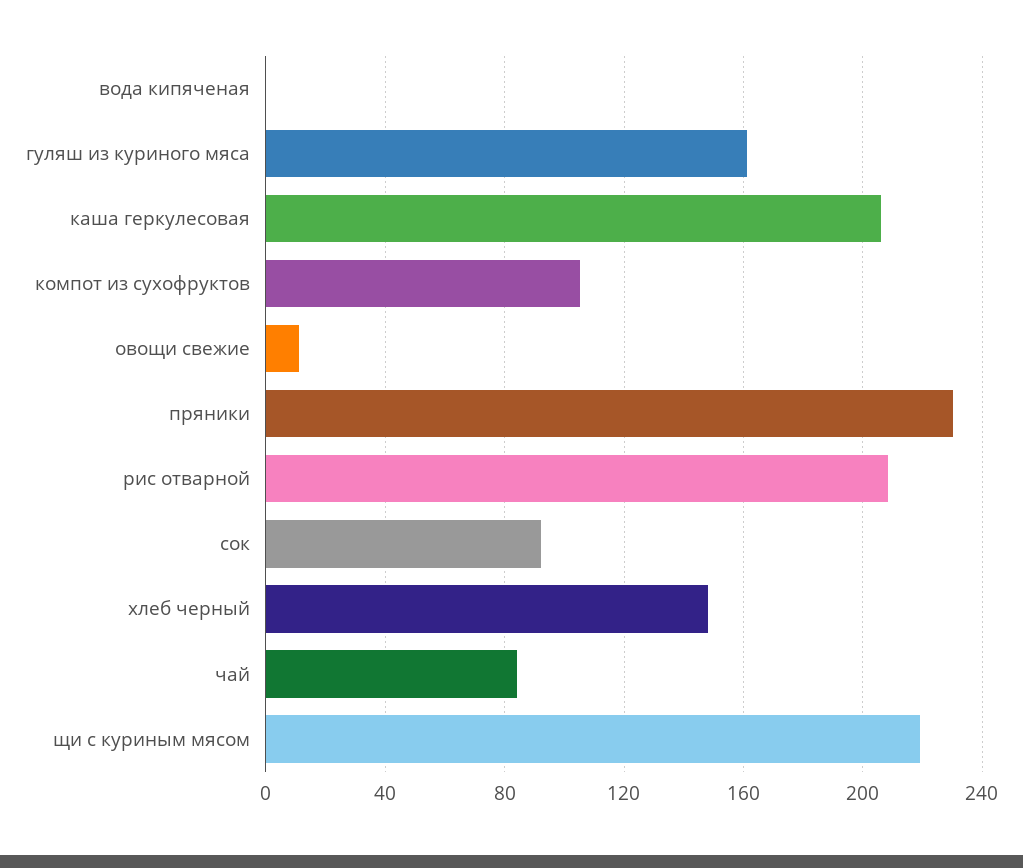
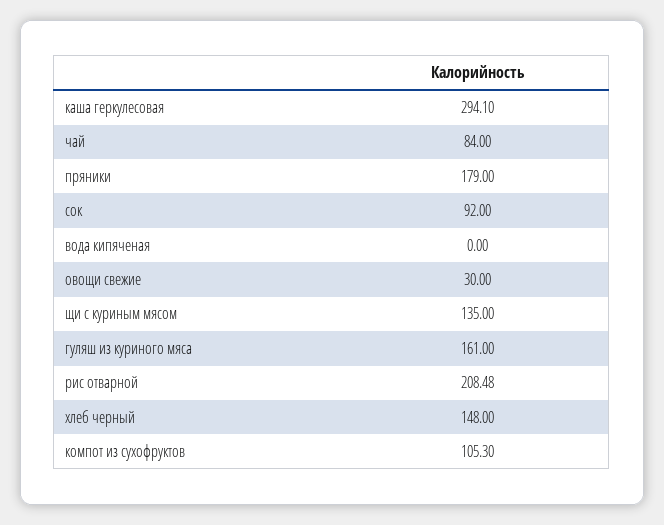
каша геркулесовая: 205 -> 294.1
овощи свежие: 10 -> 30
пряники: 230 -> 179
щи с куриным мясом: 220 -> 135

